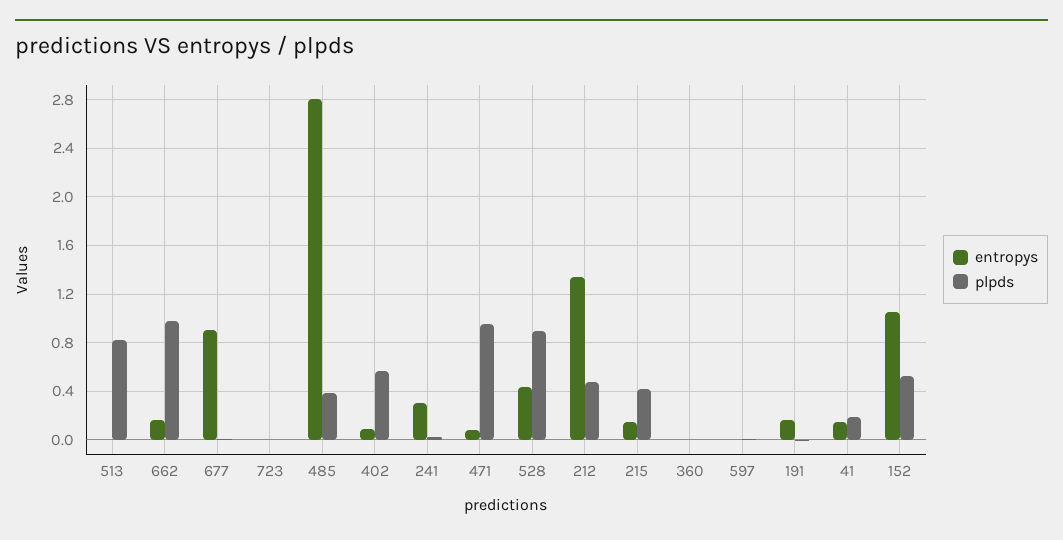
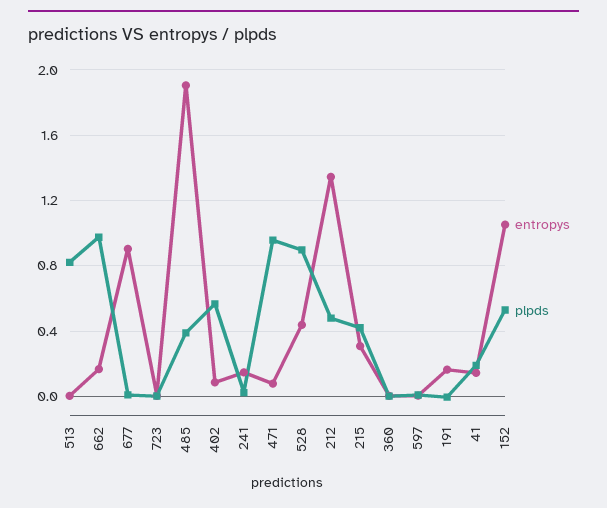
entropys, 485: 2.8 -> 1.9
entropys, 241: 0.3 -> 0.15
entropys, 215: 0.15 -> 0.3

